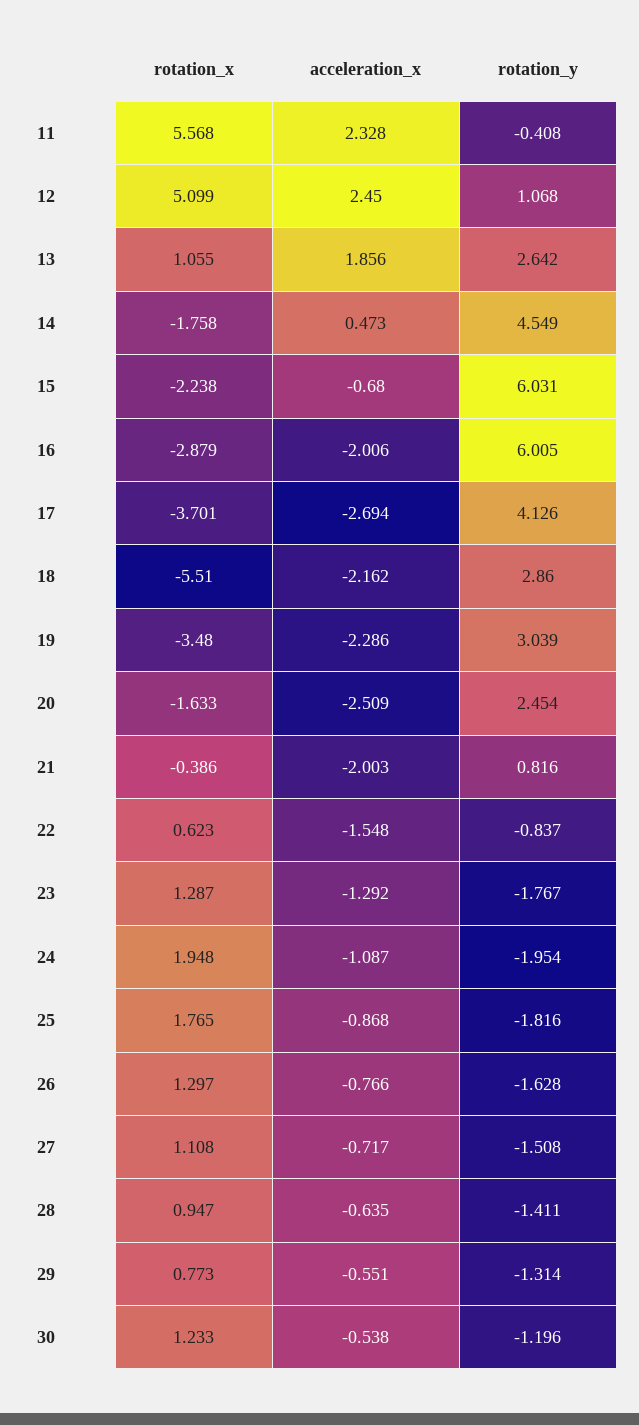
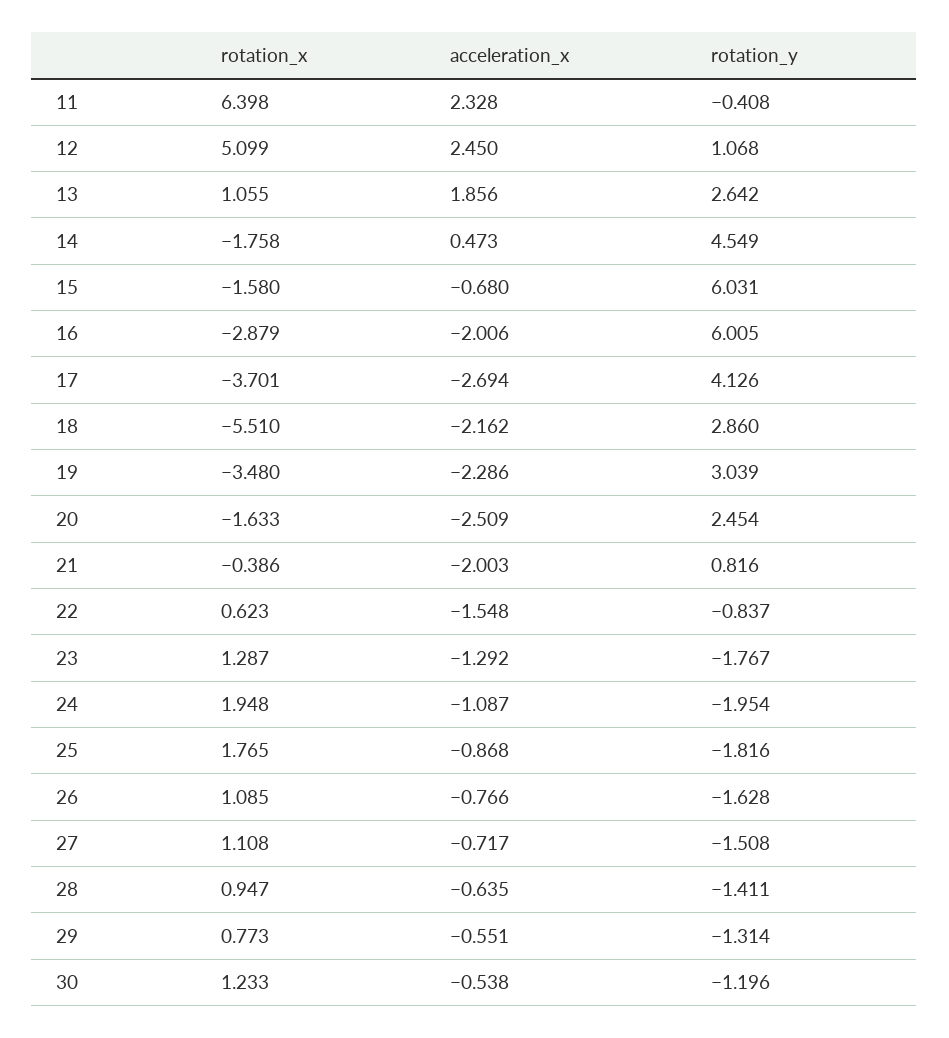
rotation_x, 11: 5.568 -> 6.398
rotation_x, 15: -2.238 -> -1.58
rotation_x, 26: 1.297 -> 1.085

